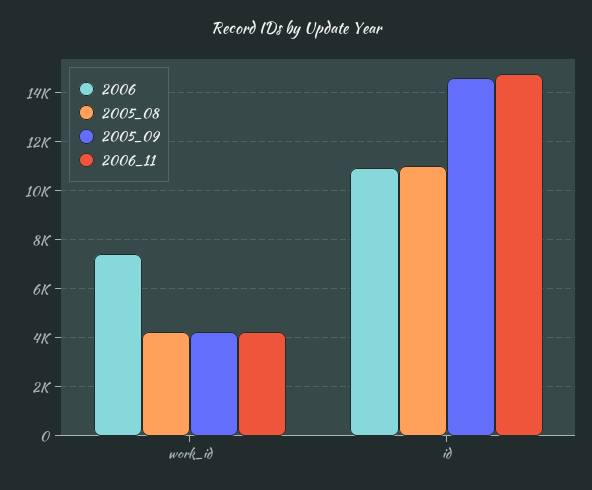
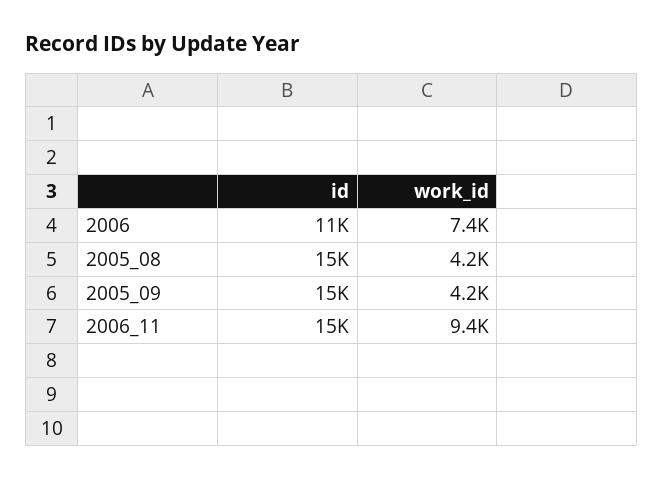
2006_11, work_id: 4250 -> 9400
2005_08, id: 11000 -> 15000

